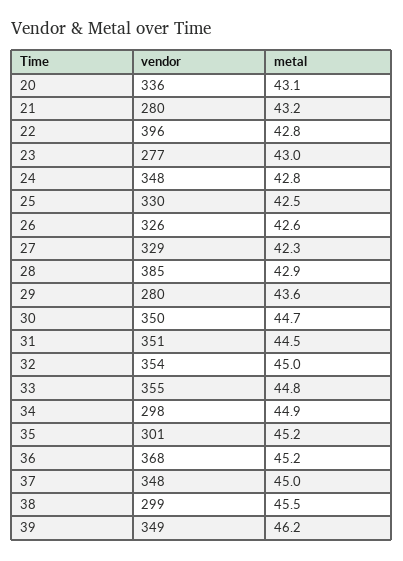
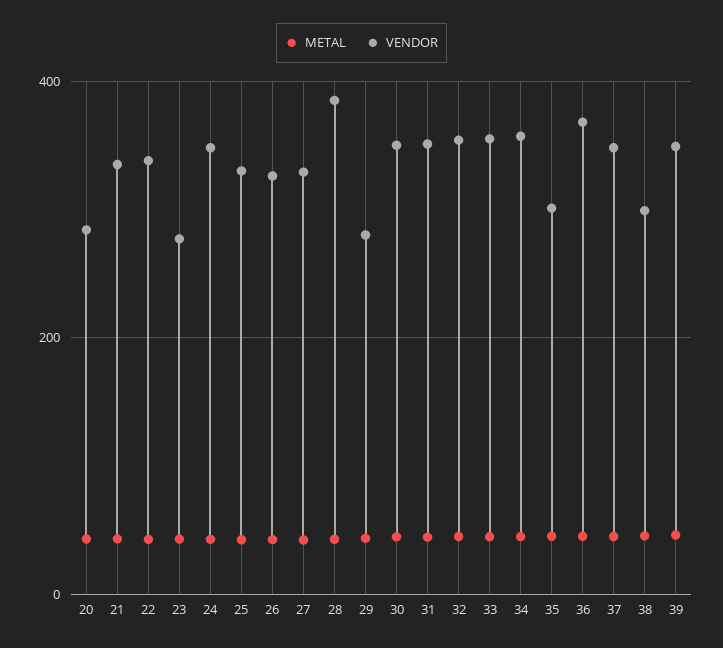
vendor, 20: 336 -> 280
vendor, 21: 280 -> 340
vendor, 22: 396 -> 340
vendor, 34: 298 -> 360

